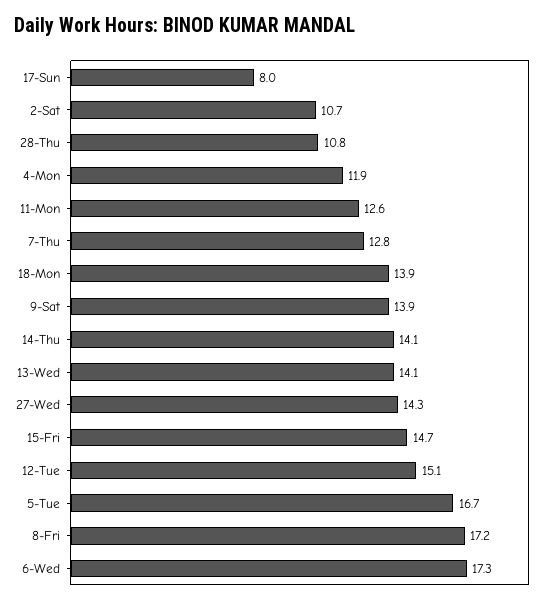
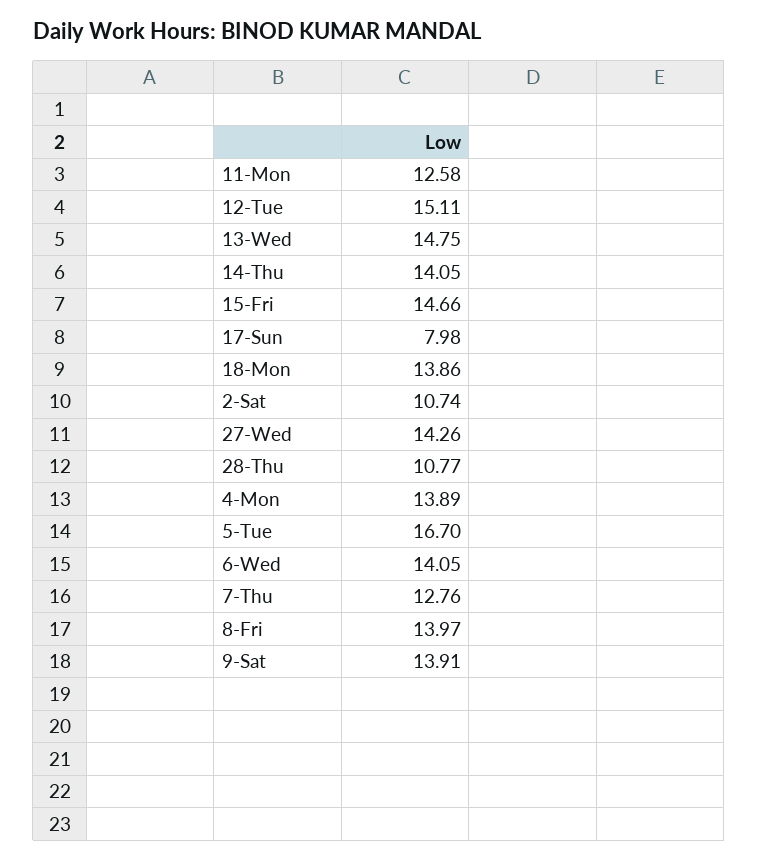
4-Mon: 11.9 -> 13.89
13-Wed: 14.1 -> 14.75
8-Fri: 17.2 -> 13.97
6-Wed: 17.3 -> 14.05

